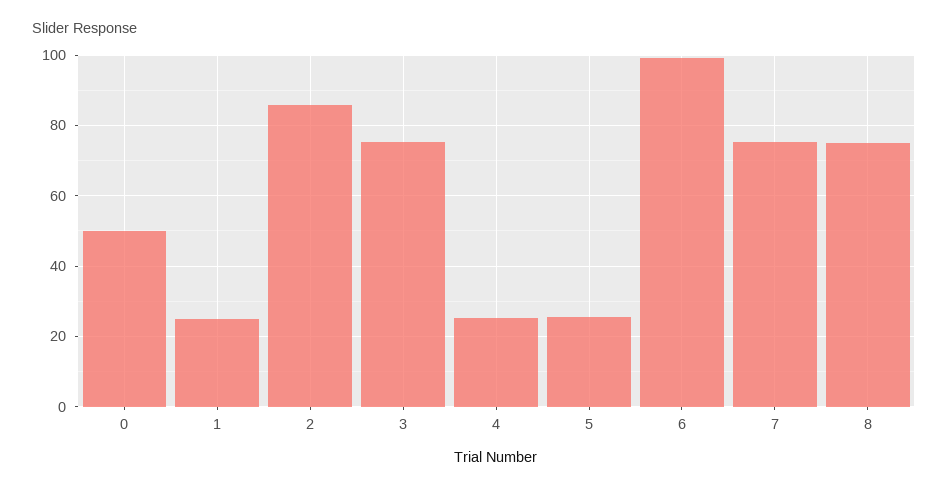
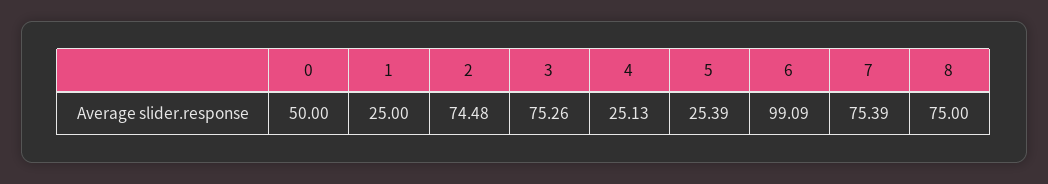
2: 86 -> 74.48

